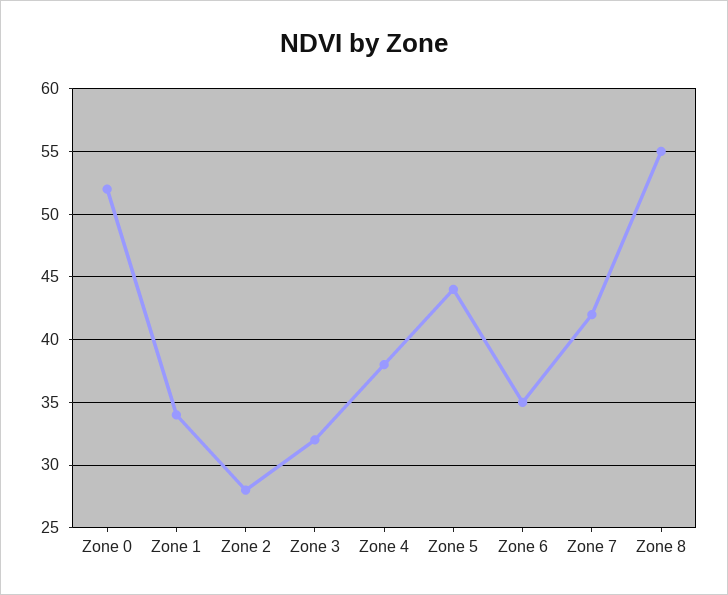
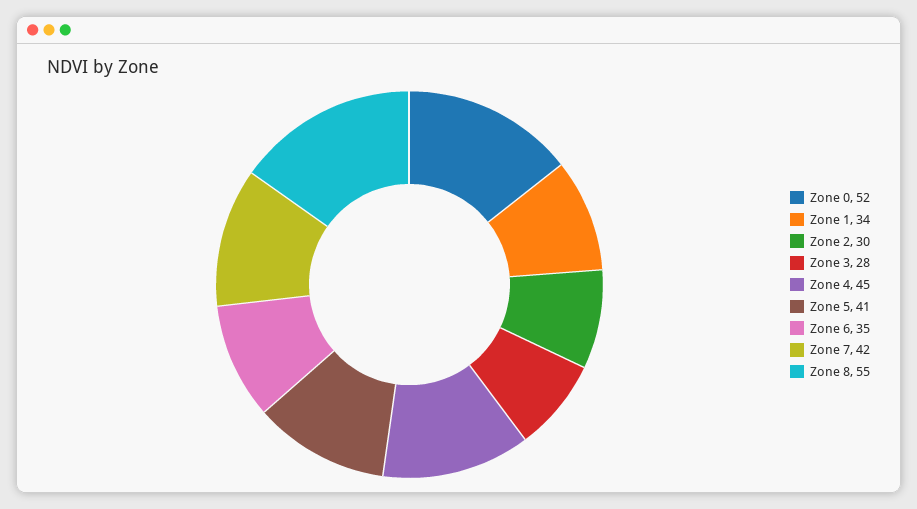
Zone 2: 28 -> 30
Zone 3: 32 -> 28
Zone 4: 38 -> 45
Zone 5: 44 -> 41

